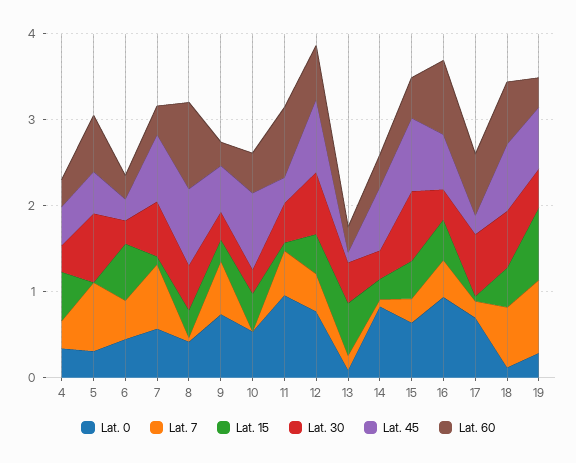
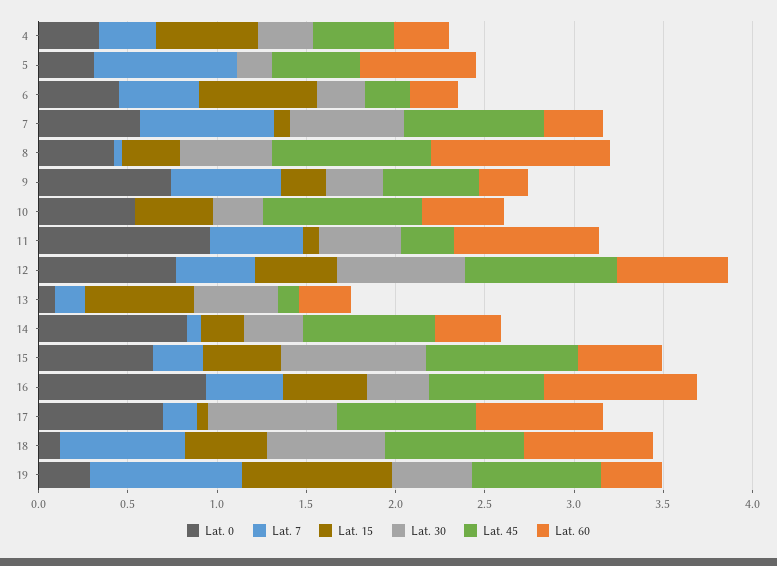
Lat. 30, 5: 0.8 -> 0.2
Lat. 45, 17: 0.2 -> 0.8

